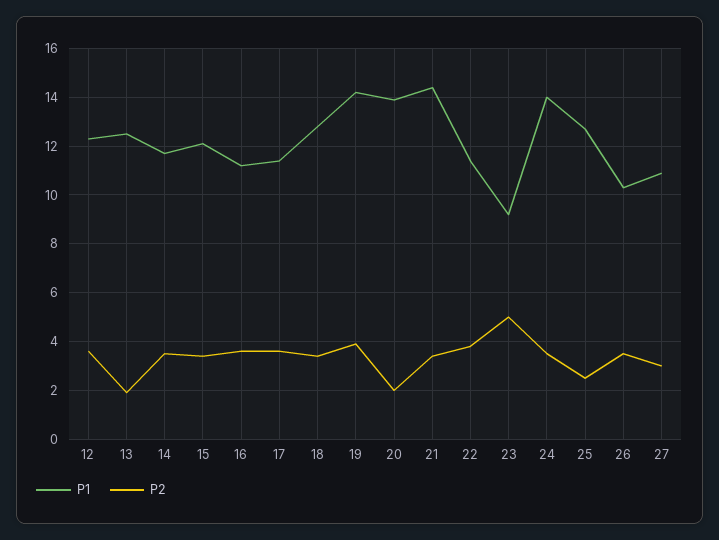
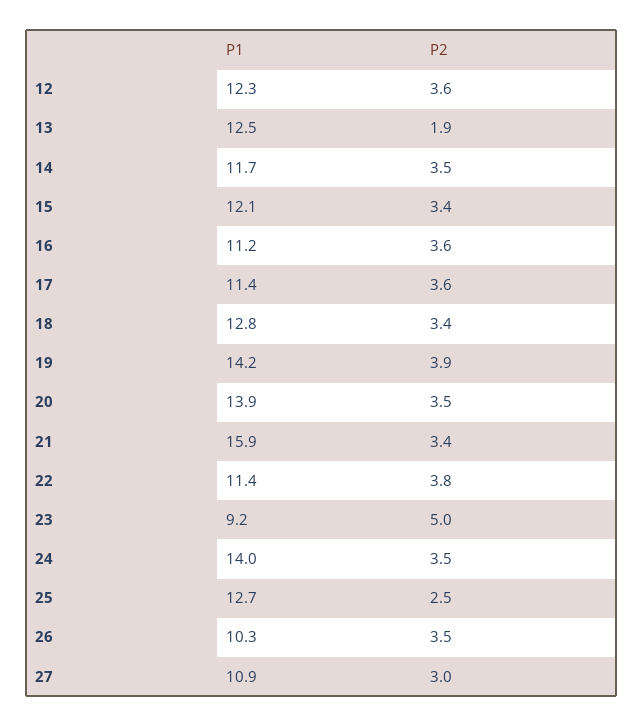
P2, 20: 2 -> 3.5
P1, 21: 14.5 -> 15.9

